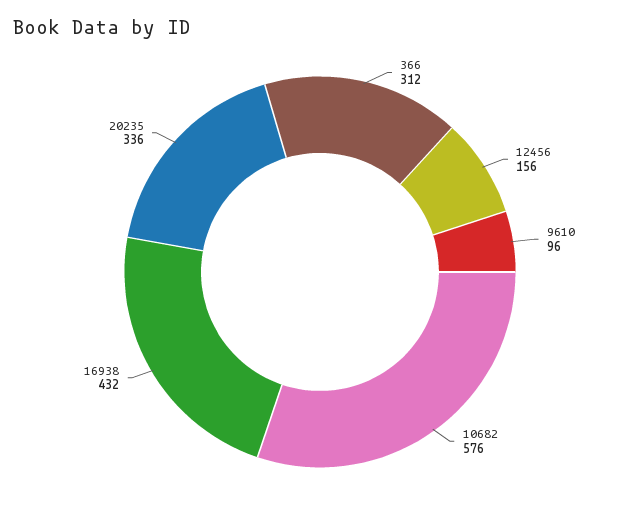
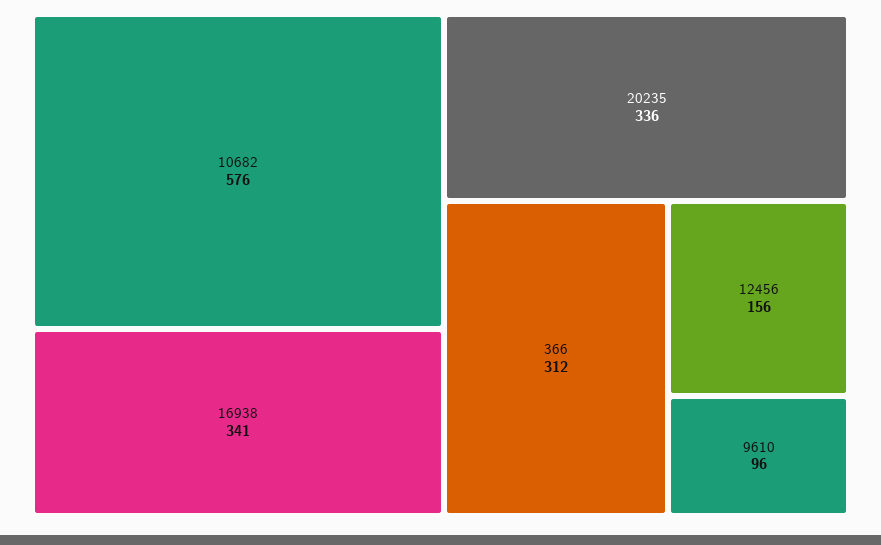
16938: 432 -> 341

